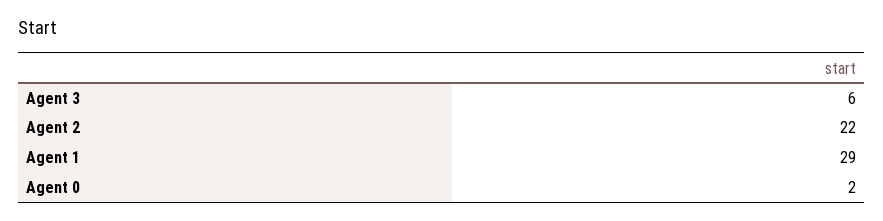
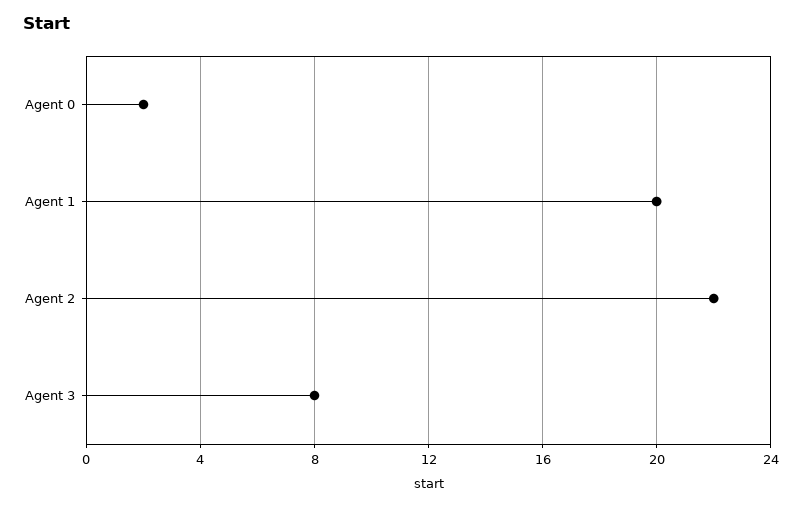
Agent 3: 6 -> 8
Agent 1: 29 -> 20

